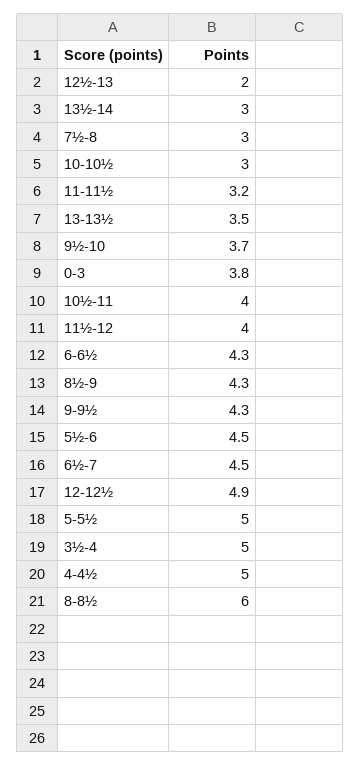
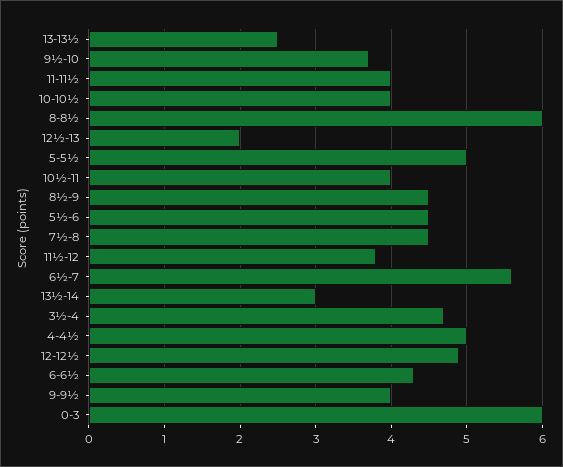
7½-8: 3 -> 4.5
10-10½: 3 -> 4
11-11½: 3.2 -> 4
13-13½: 3.5 -> 2.5
0-3: 3.8 -> 6
11½-12: 4 -> 3.8
8½-9: 4.3 -> 4.5
9-9½: 4.3 -> 4
6½-7: 4.5 -> 5.6
3½-4: 5 -> 4.7

